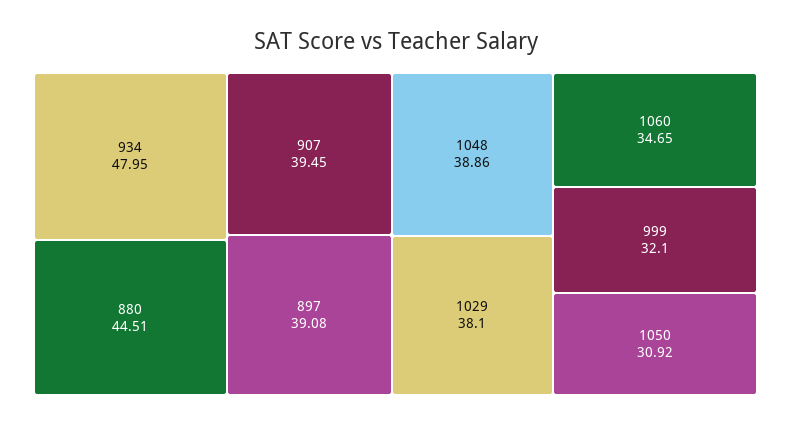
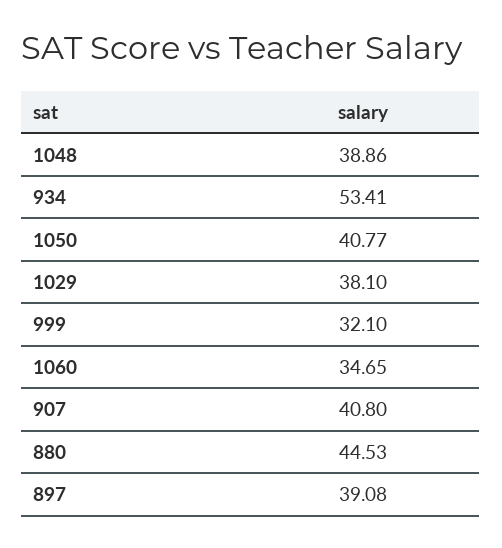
934: 47.95 -> 53.41
880: 44.51 -> 44.53
907: 39.45 -> 40.8
1050: 30.92 -> 40.77

